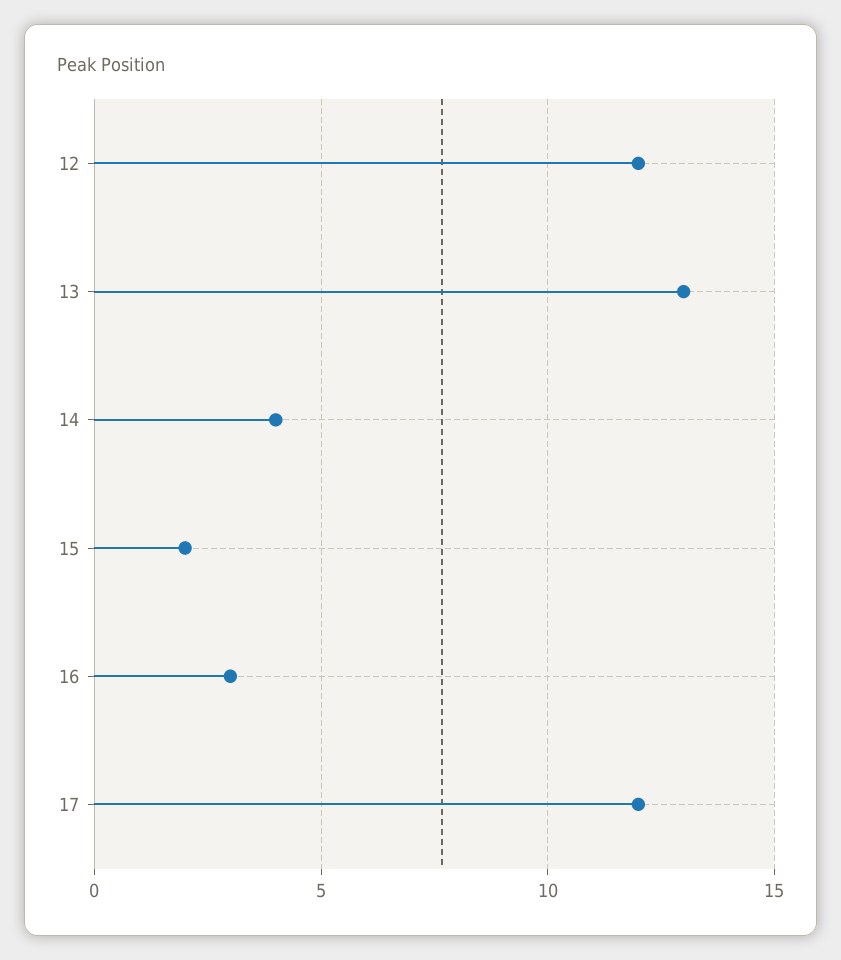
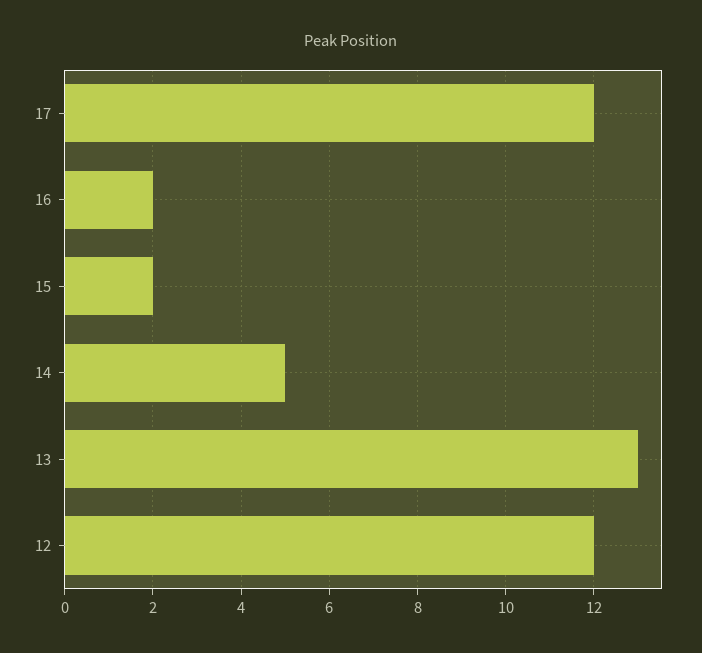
14: 4 -> 5
16: 3 -> 2

